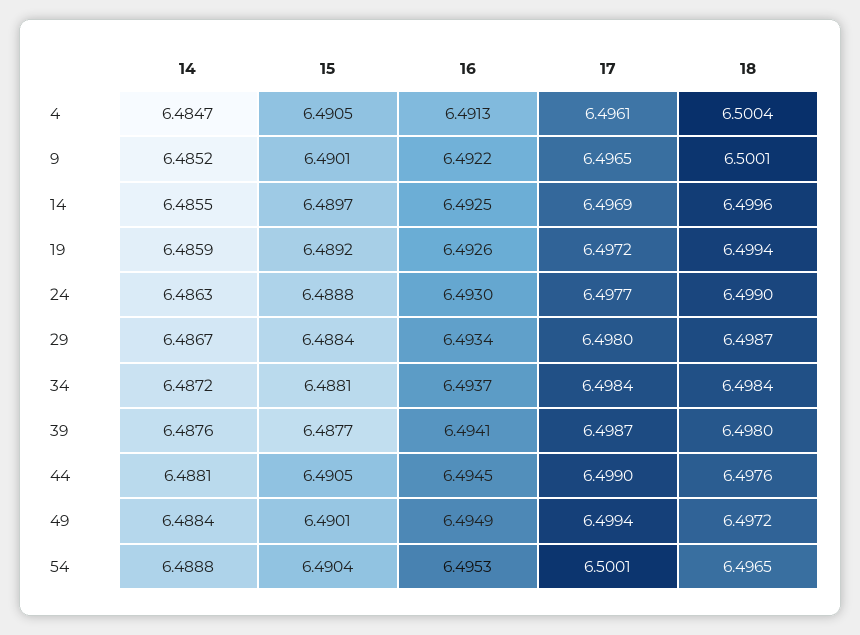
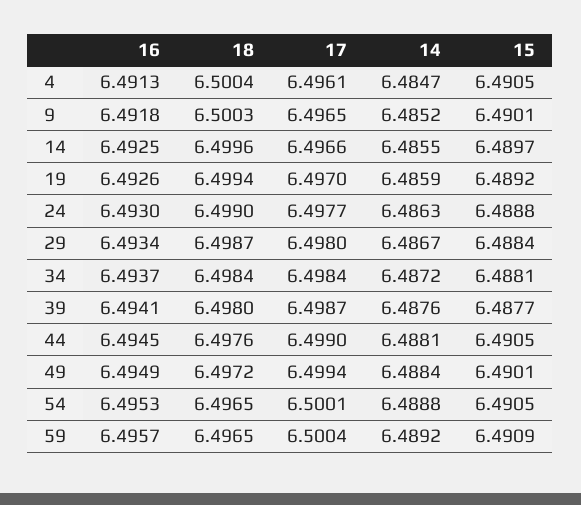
16, 9: 6.4922 -> 6.4918
18, 9: 6.5001 -> 6.5003
17, 14: 6.4969 -> 6.4966
17, 19: 6.4972 -> 6.497
15, 54: 6.4904 -> 6.4905
16, 59: none -> 6.4957
18, 59: none -> 6.4965
17, 59: none -> 6.5004
14, 59: none -> 6.4892
15, 59: none -> 6.4909

